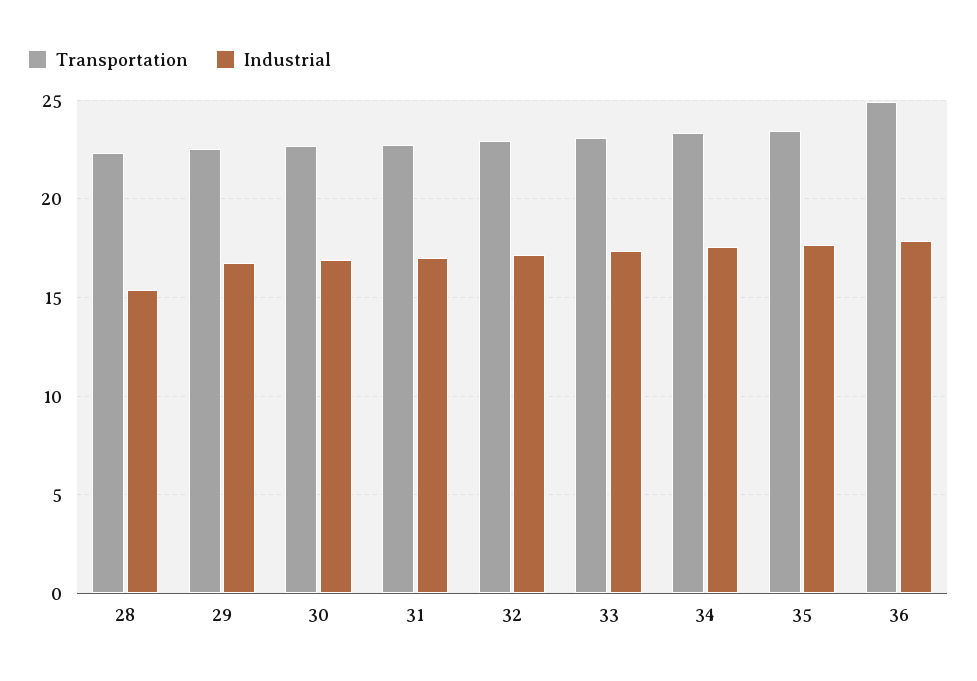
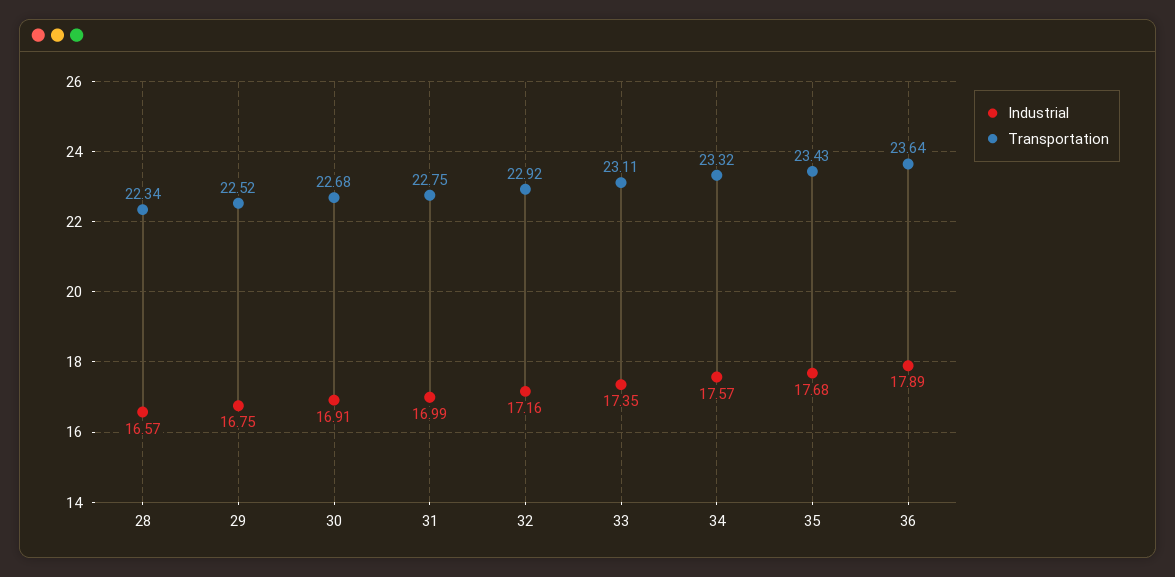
Industrial, 28: 15.5 -> 16.57
Transportation, 36: 25 -> 23.64

